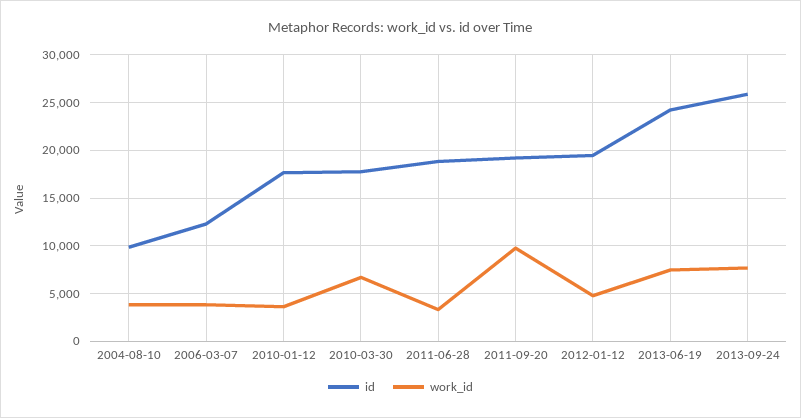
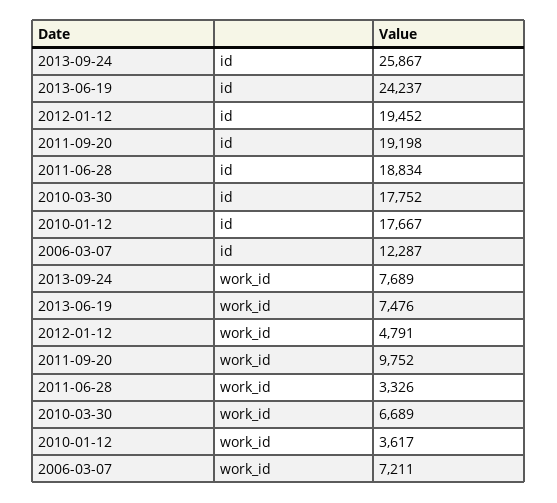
id, 2004-08-10: 10000 -> none
work_id, 2004-08-10: 4000 -> none
work_id, 2006-03-07: 4000 -> 7211

